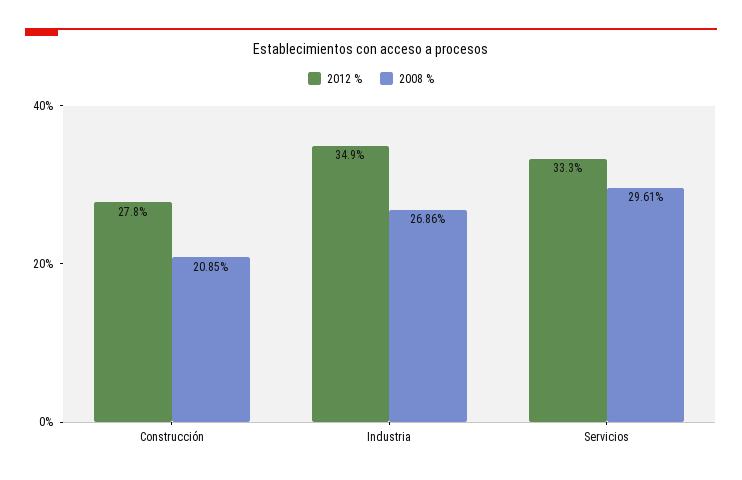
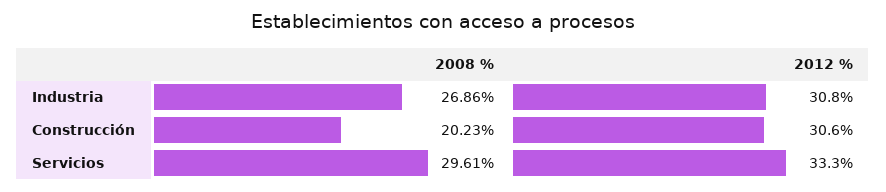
2012 %, Construcción: 27.8 -> 30.6
2008 %, Construcción: 20.85 -> 20.23
2012 %, Industria: 34.9 -> 30.8

